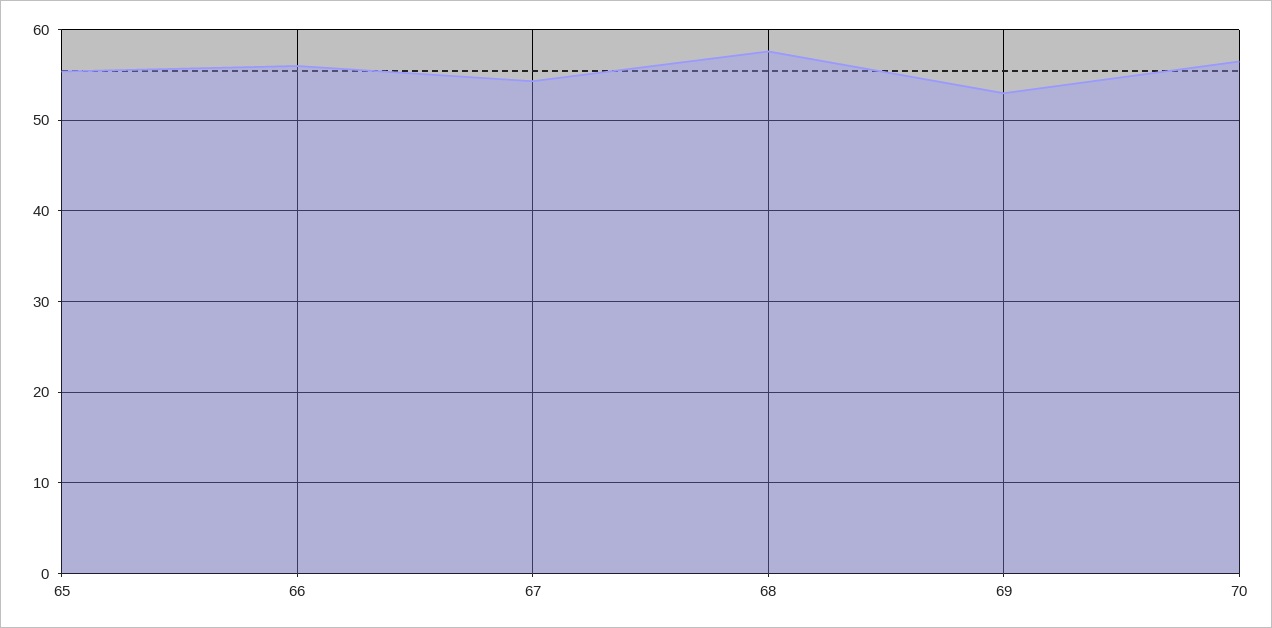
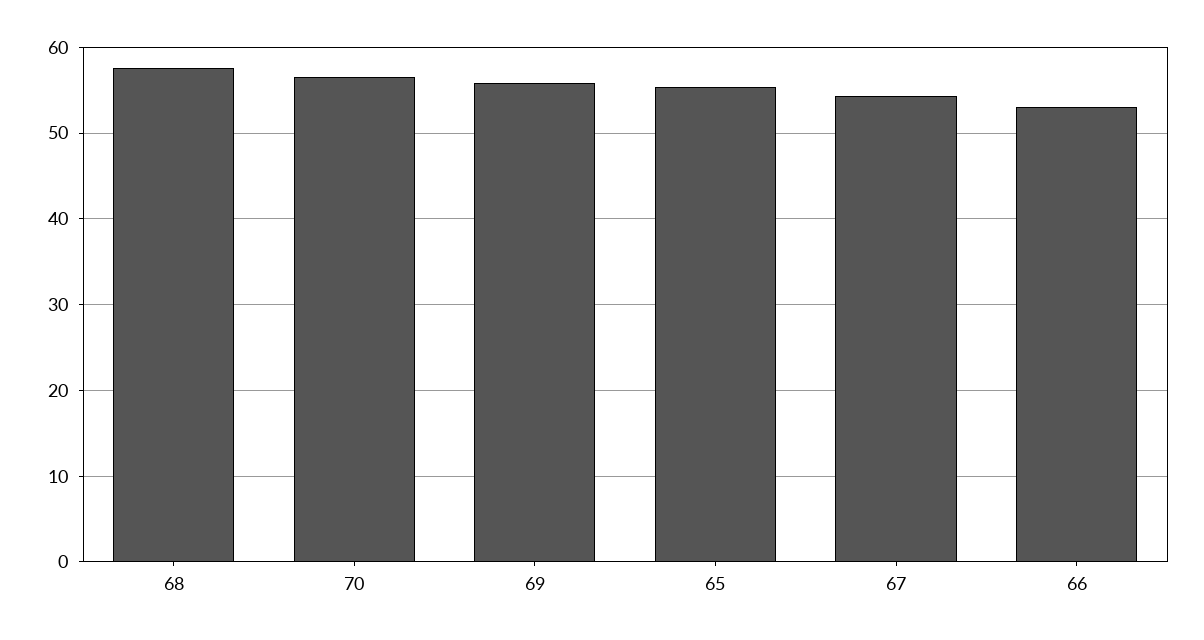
66: 56 -> 53
69: 53 -> 56

